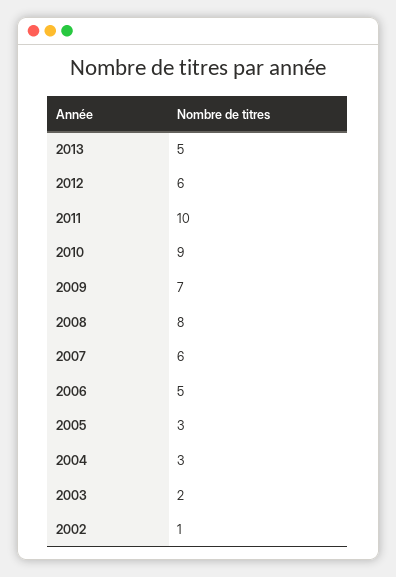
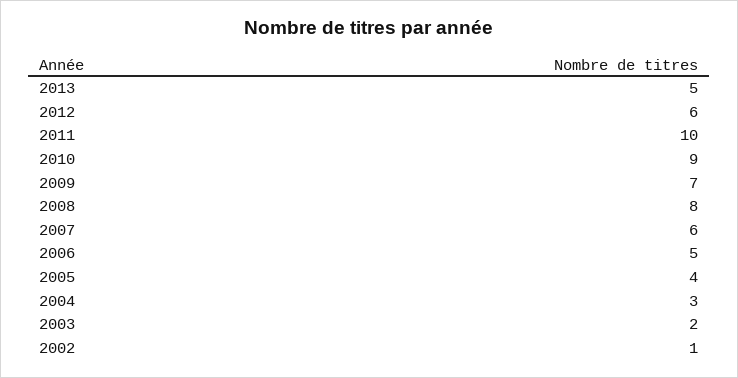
2005: 3 -> 4

